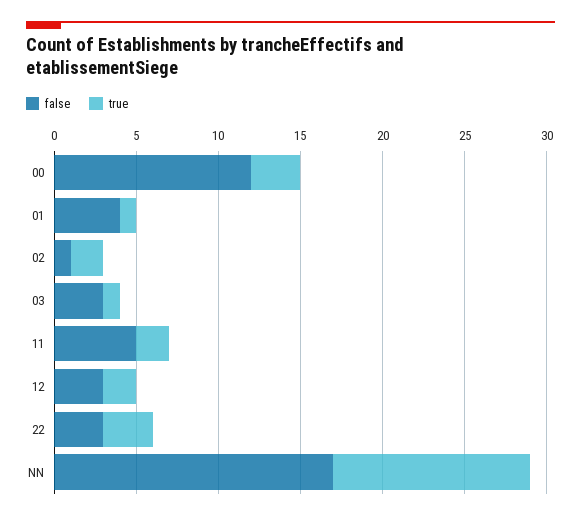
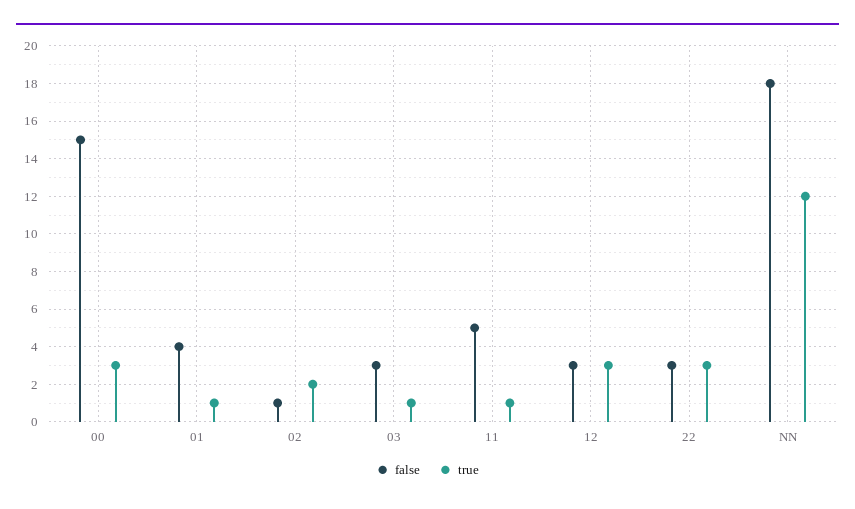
false, 00: 12 -> 15
true, 11: 2 -> 1
true, 12: 2 -> 3
false, NN: 17 -> 18

